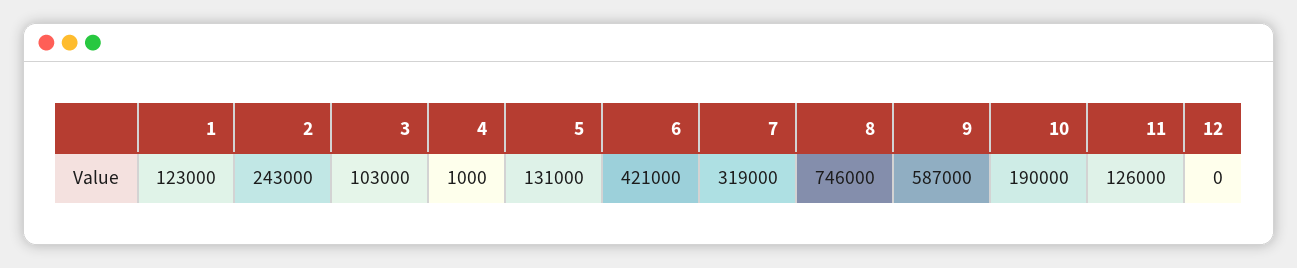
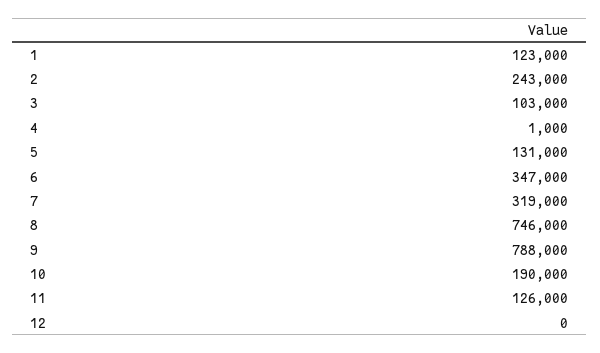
6: 421000 -> 347000
9: 587000 -> 788000

